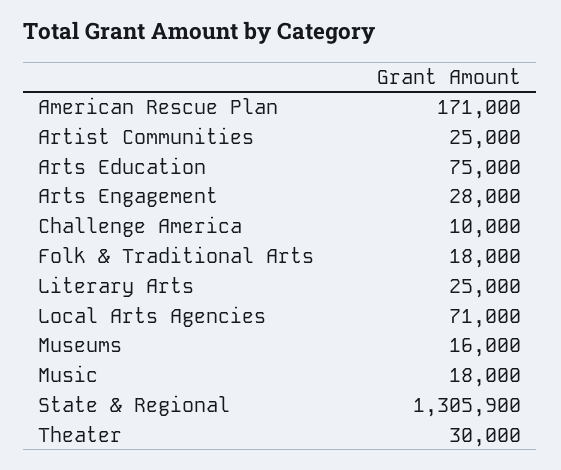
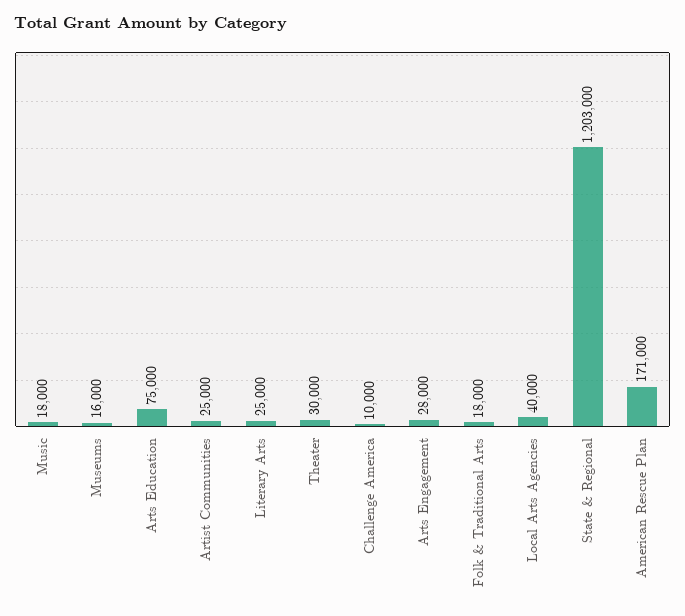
Local Arts Agencies: 71000 -> 40000
State & Regional: 1305900 -> 1203000

